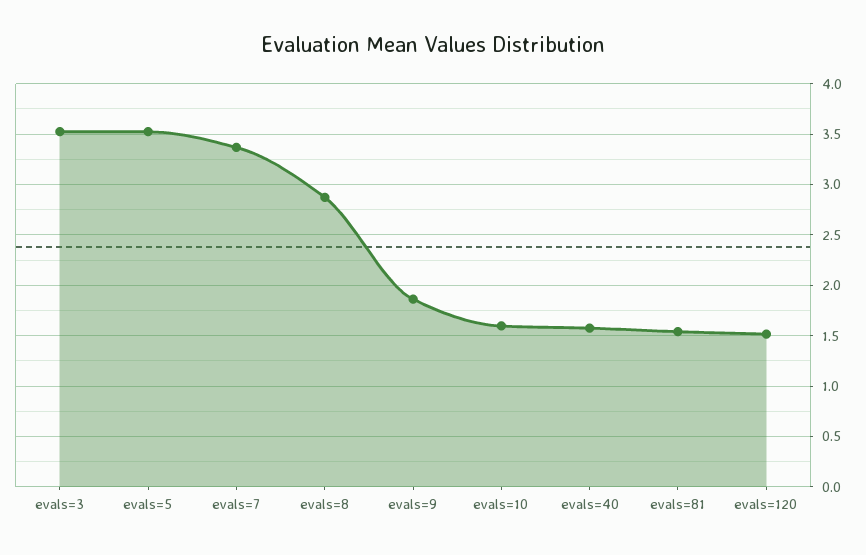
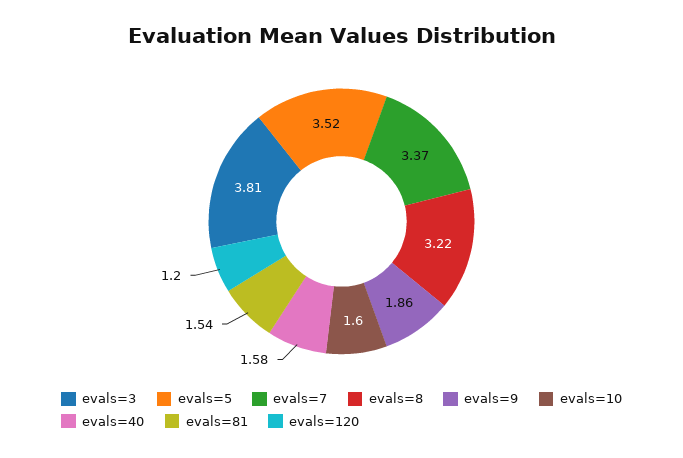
evals=3: 3.5 -> 3.81
evals=8: 2.9 -> 3.22
evals=120: 1.5 -> 1.2

